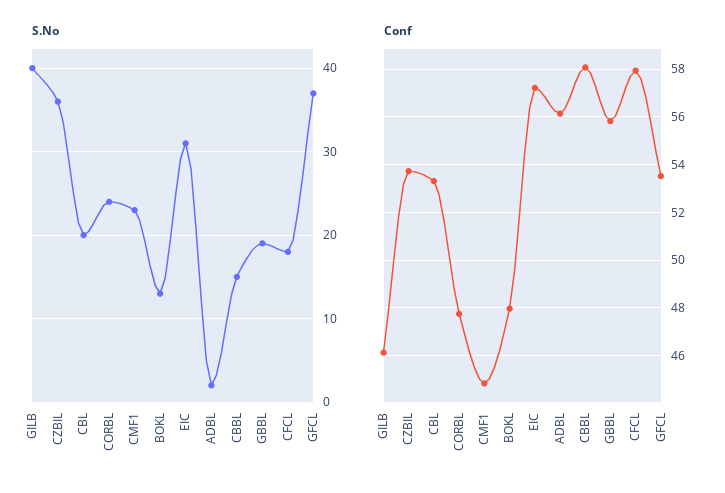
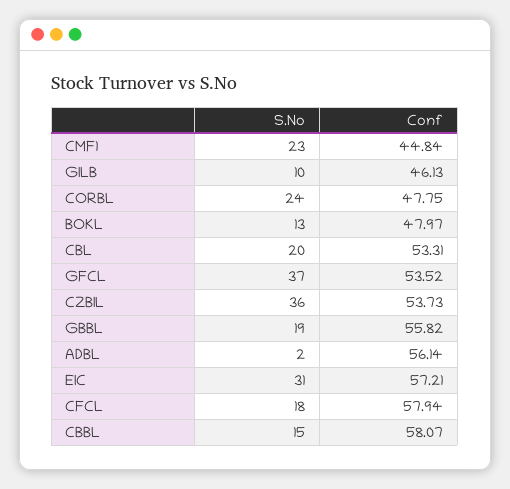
S.No, GILB: 40 -> 10

